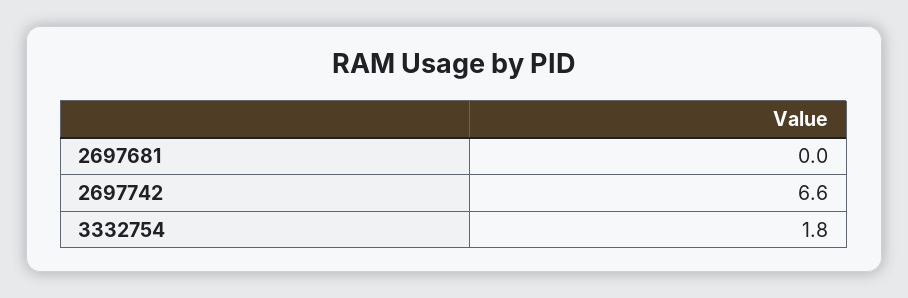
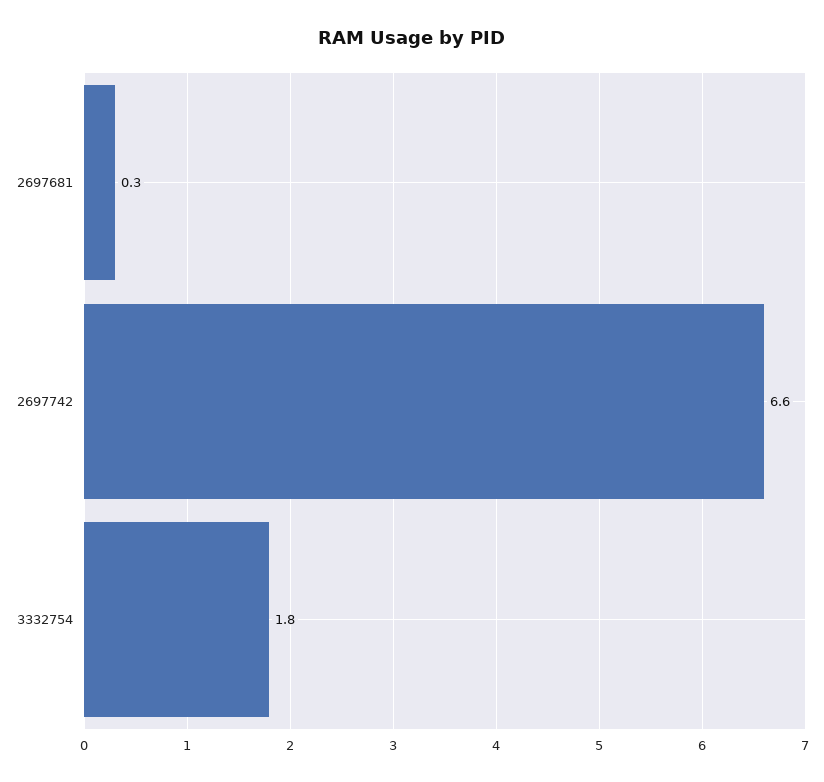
2697681: 0 -> 0.3

